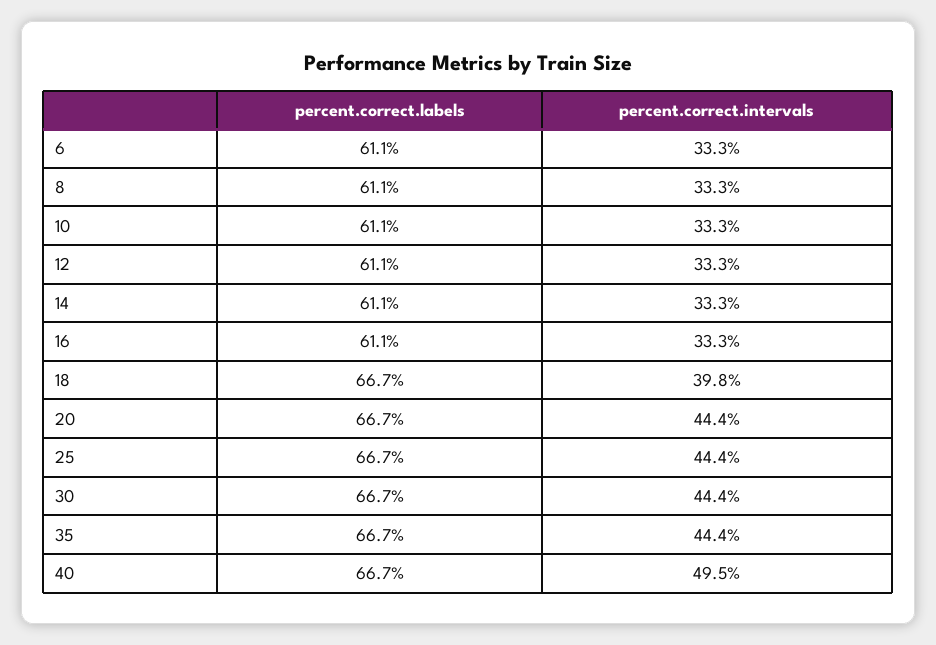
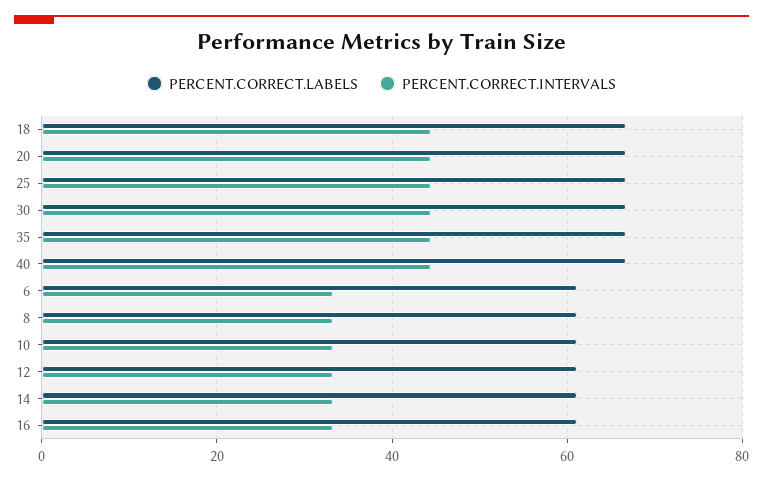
percent.correct.intervals, 18: 39.8 -> 44
percent.correct.intervals, 40: 49.5 -> 44

